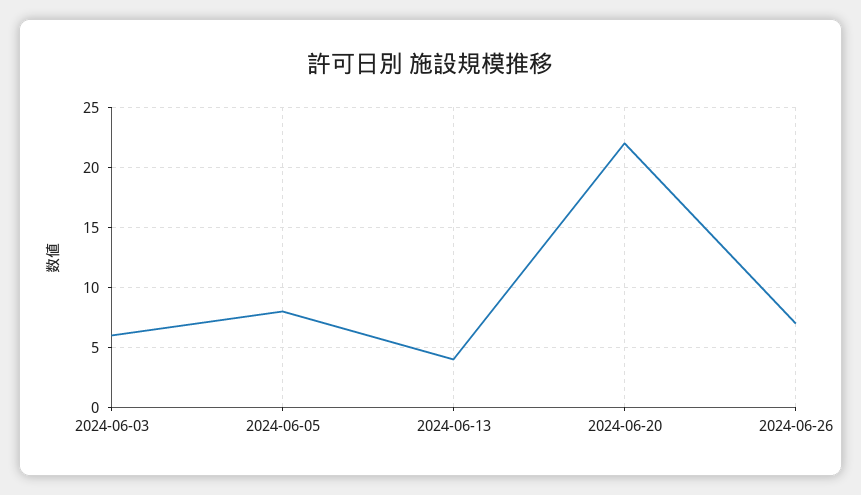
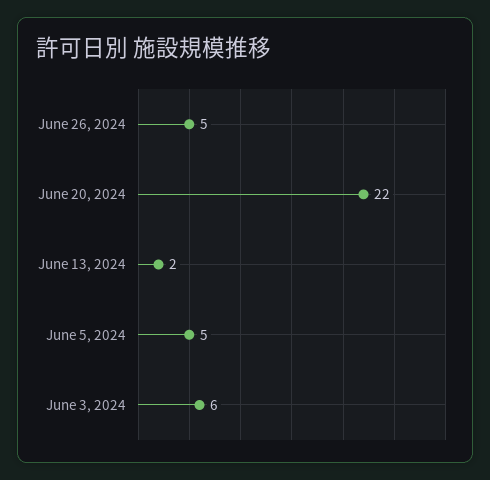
2024-06-05: 8 -> 5
2024-06-13: 4 -> 2
2024-06-26: 7 -> 5

